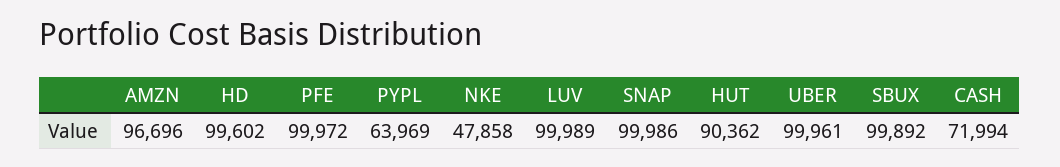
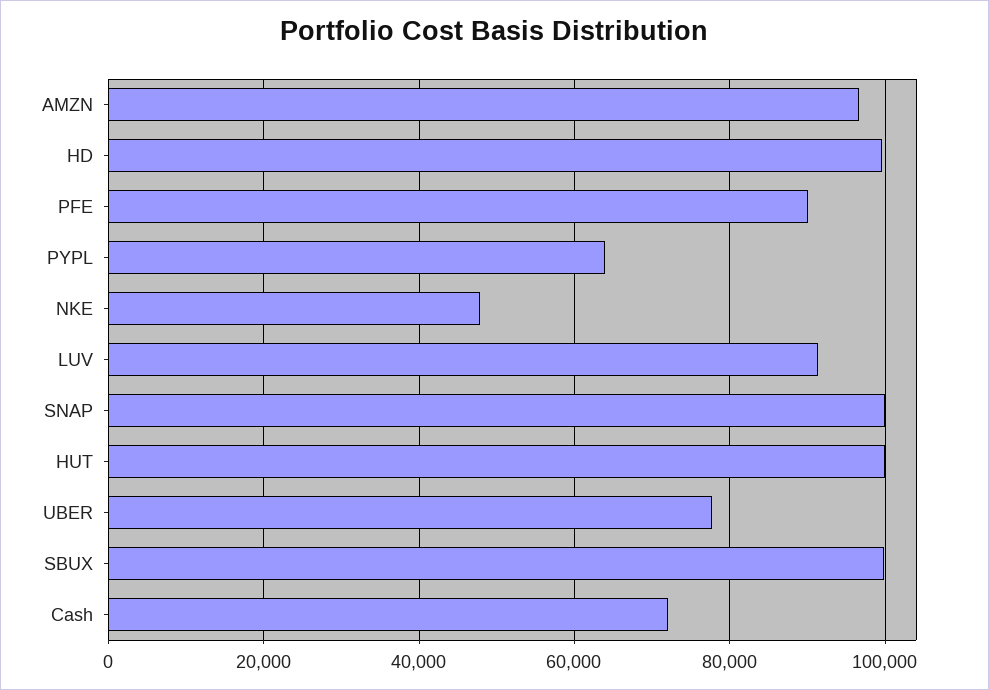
PFE: 99972 -> 90000
LUV: 99989 -> 92000
HUT: 90362 -> 100000
UBER: 99961 -> 78000

